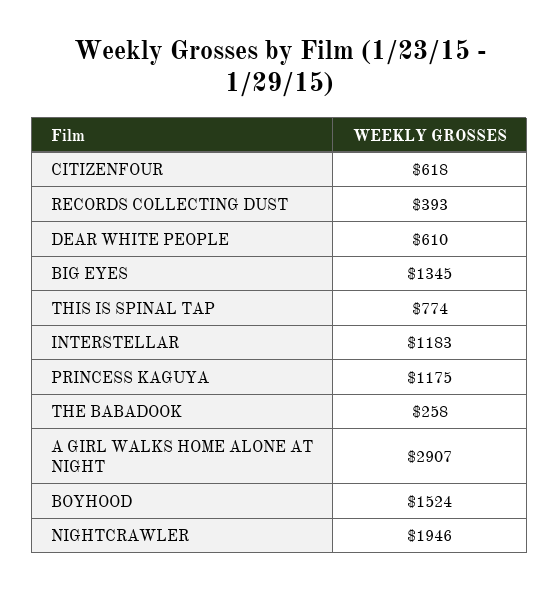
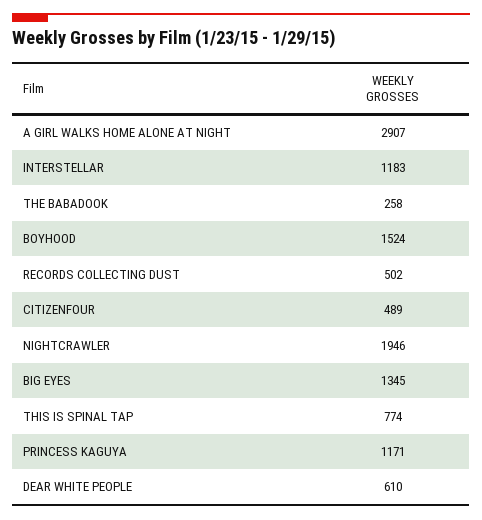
CITIZENFOUR: 618 -> 489
RECORDS COLLECTING DUST: 393 -> 502
PRINCESS KAGUYA: 1175 -> 1171

